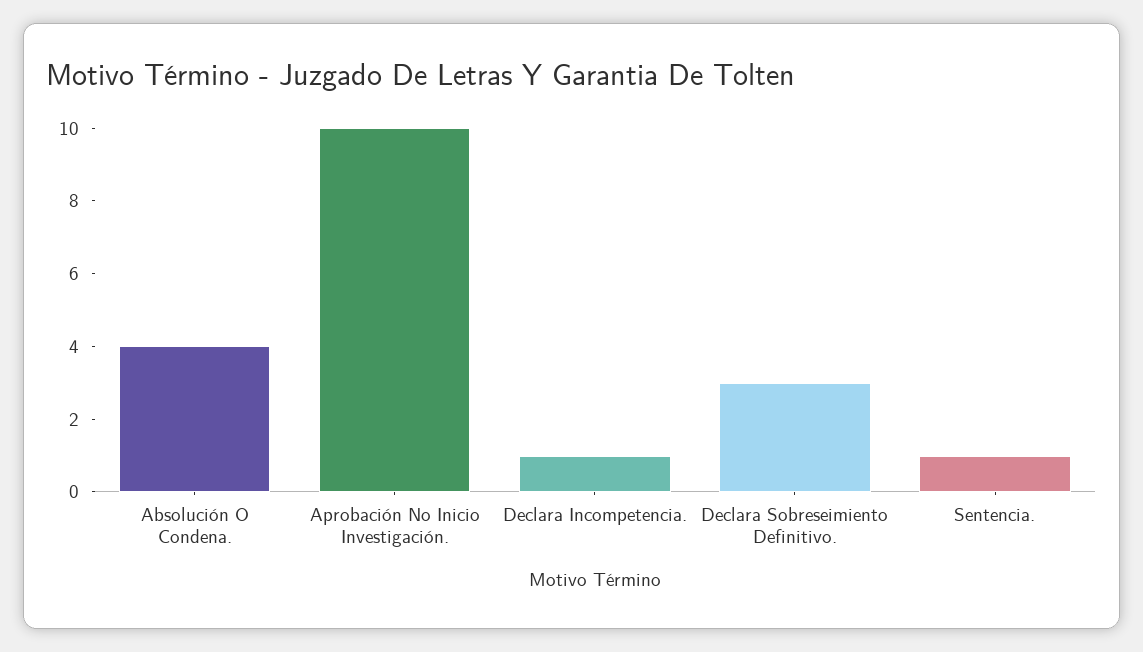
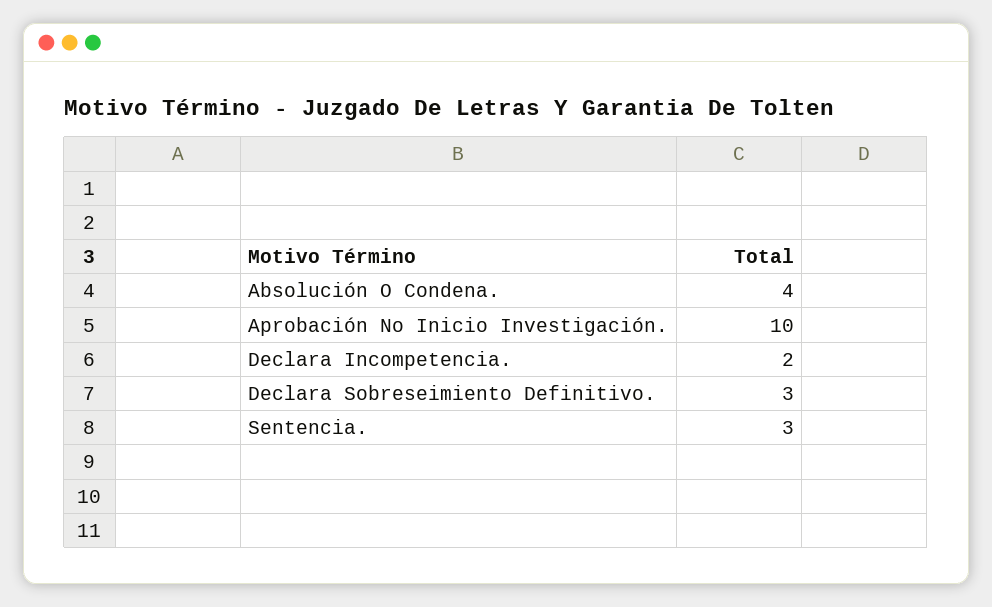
Declara Incompetencia.: 1 -> 2
Sentencia.: 1 -> 3

